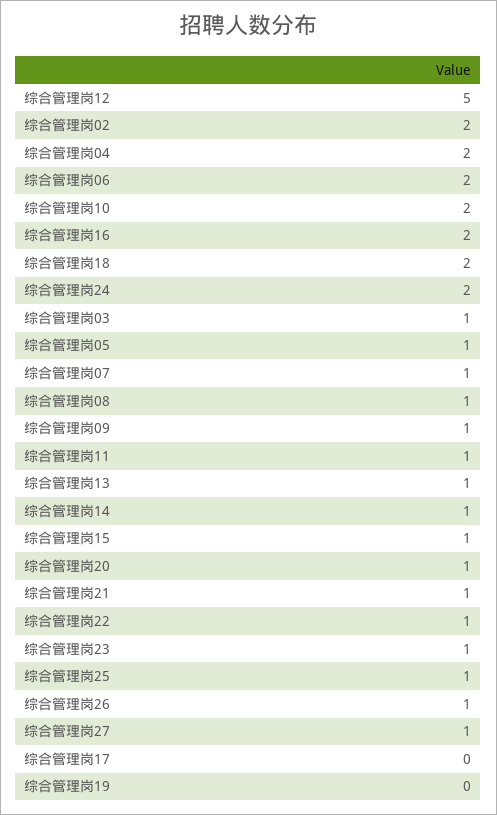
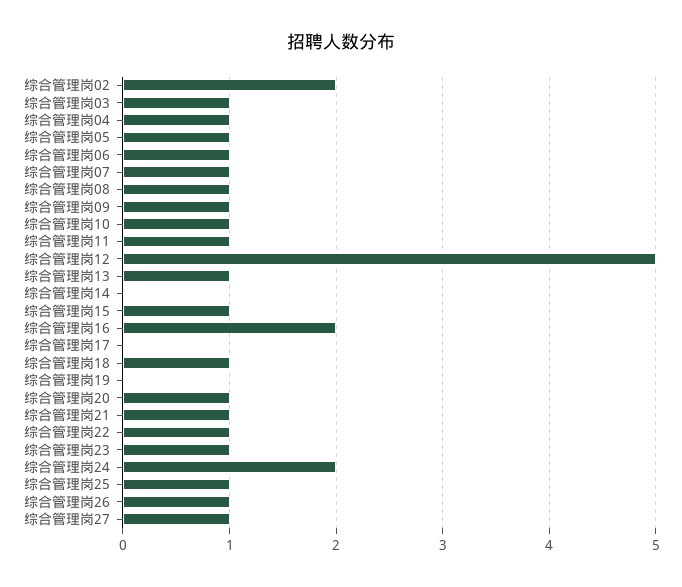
综合管理岗04: 2 -> 1
综合管理岗06: 2 -> 1
综合管理岗10: 2 -> 1
综合管理岗18: 2 -> 1
综合管理岗14: 1 -> 0

